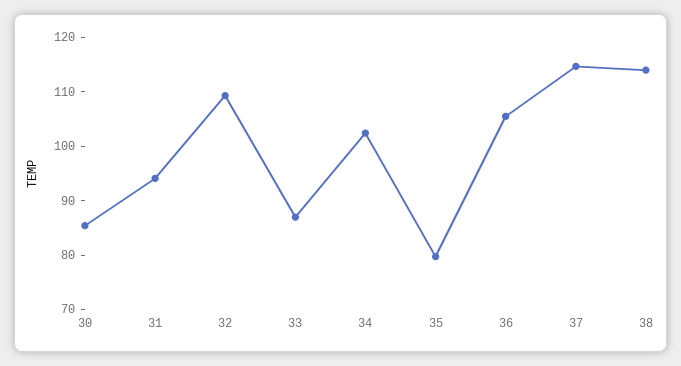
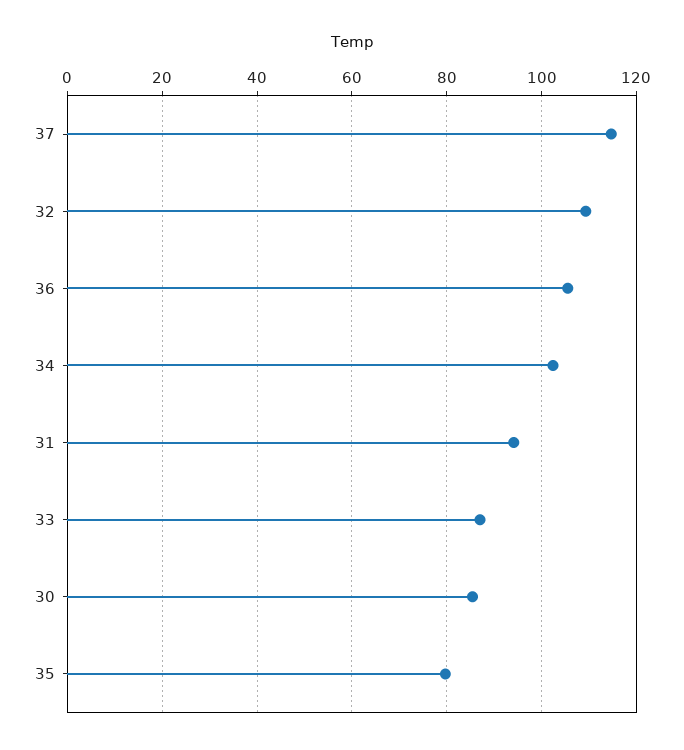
38: 114 -> none

